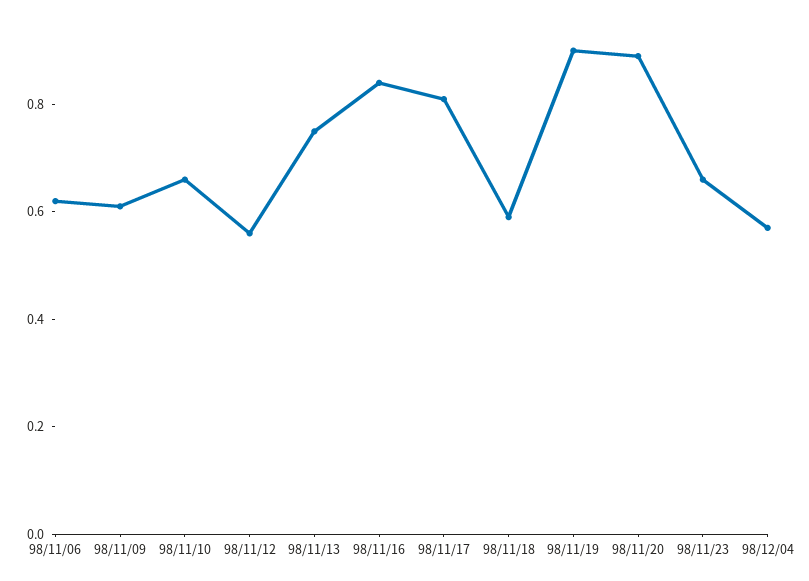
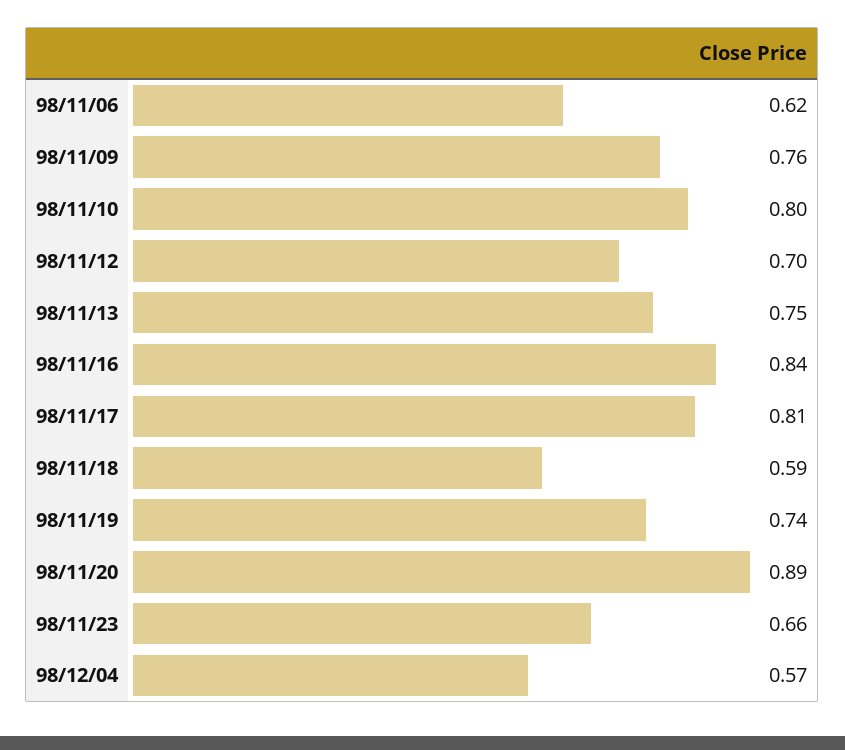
98/11/09: 0.6 -> 0.76
98/11/10: 0.65 -> 0.8
98/11/12: 0.55 -> 0.7
98/11/19: 0.9 -> 0.74

